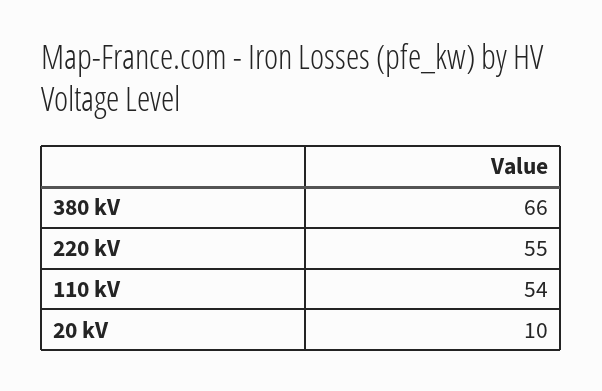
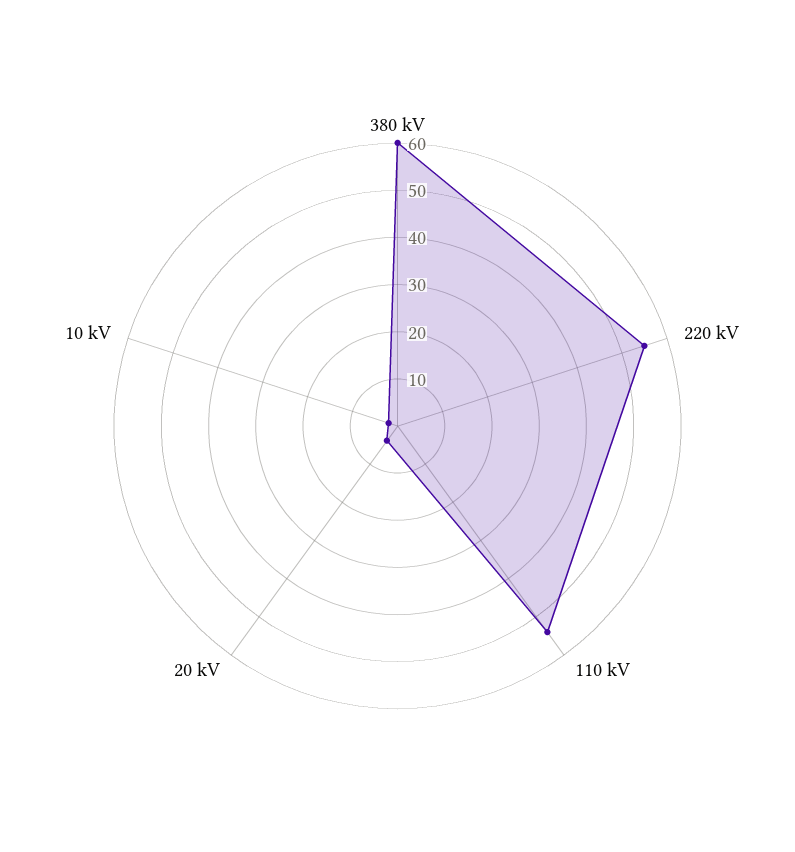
380 kV: 66 -> 60
20 kV: 10 -> 4
10 kV: none -> 2

